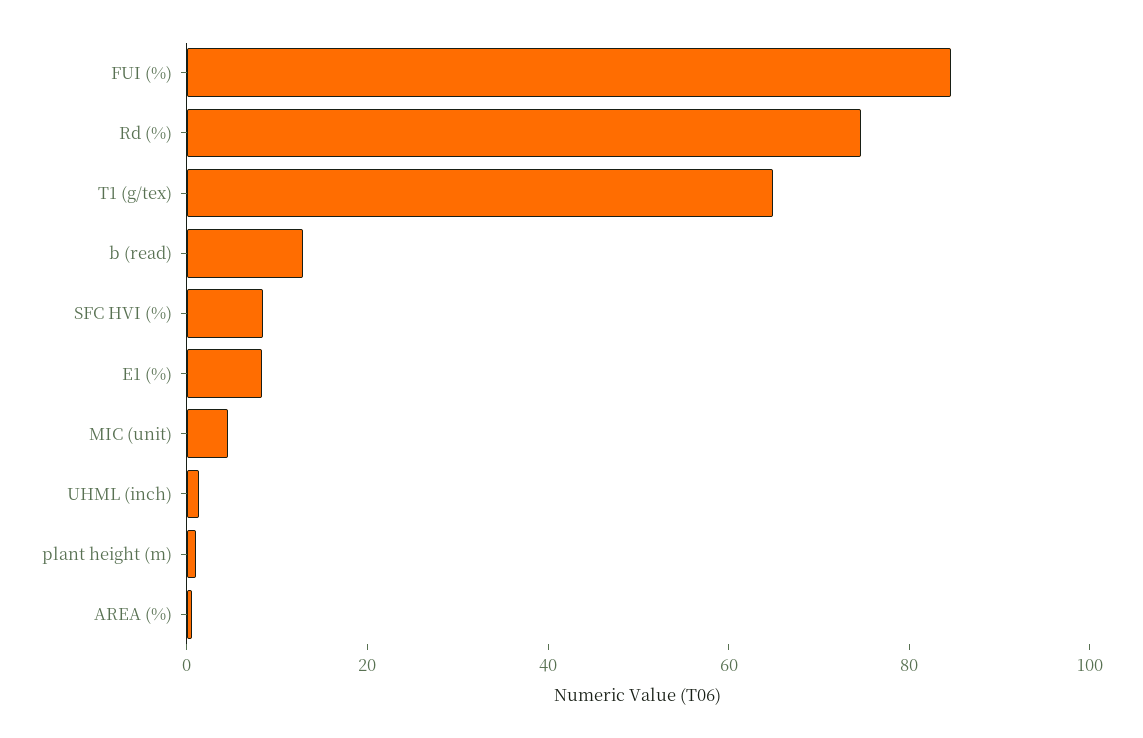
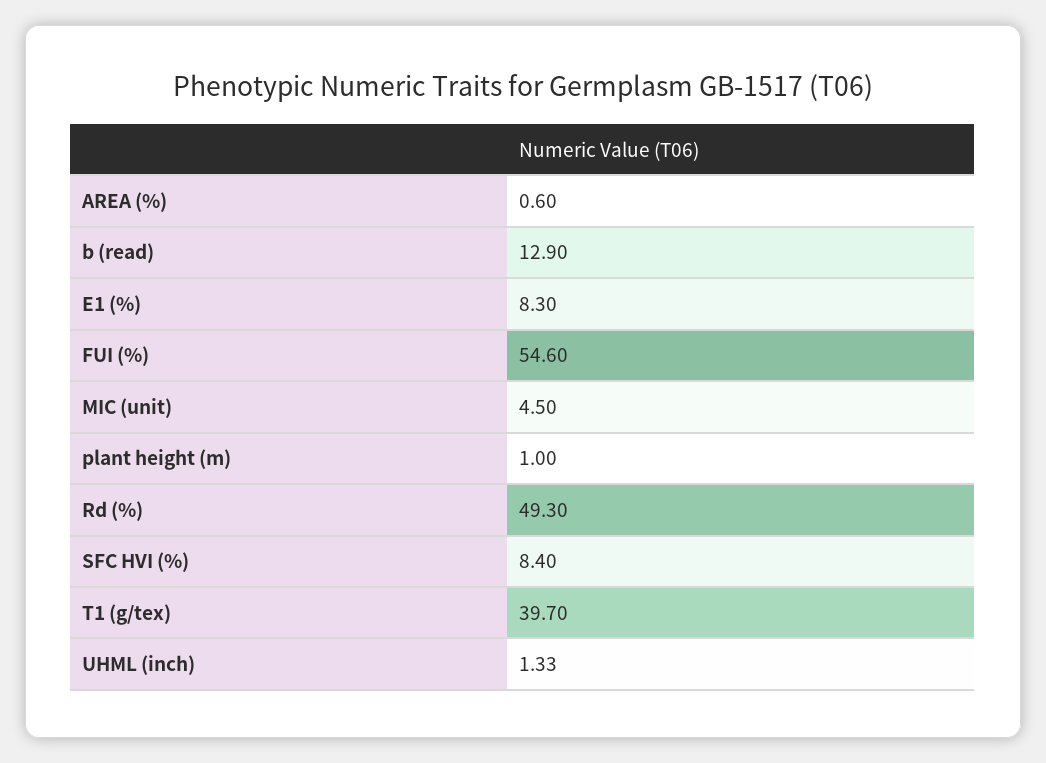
FUI (%): 85 -> 54.6
Rd (%): 75 -> 49.3
T1 (g/tex): 65 -> 39.7

